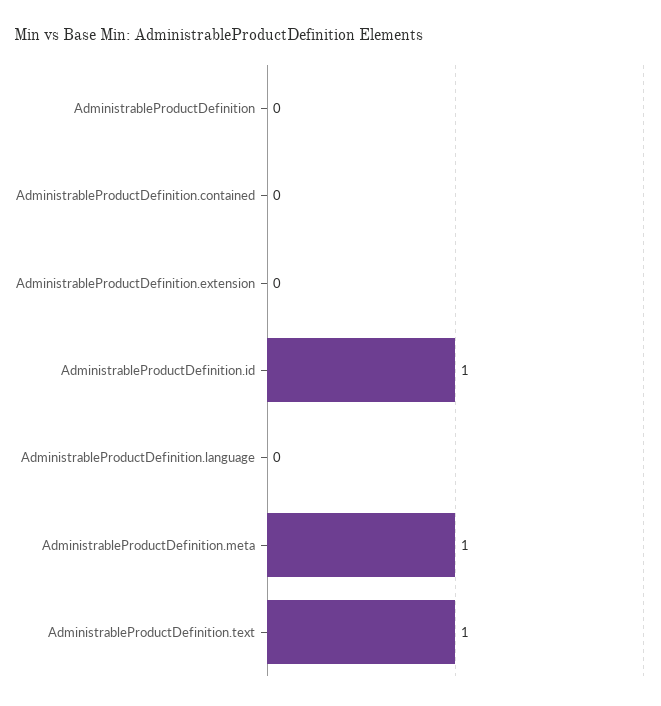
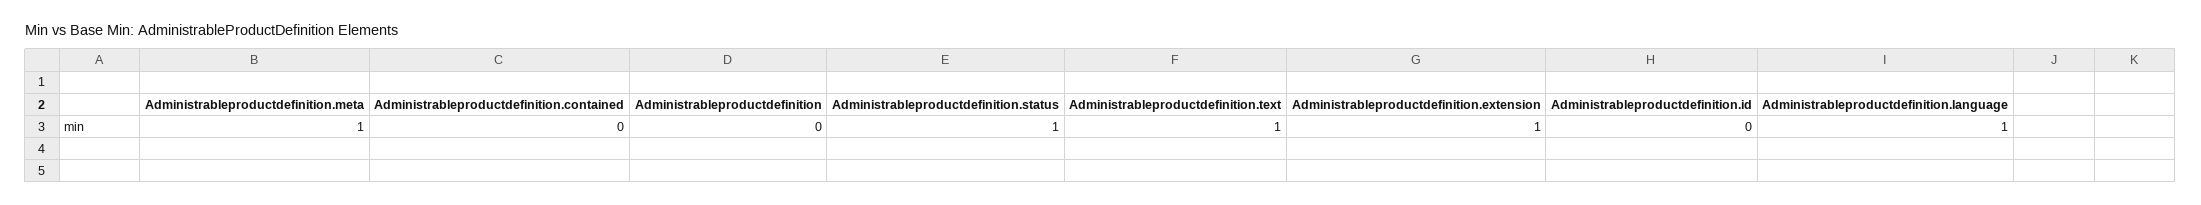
AdministrableProductDefinition.extension: 0 -> 1
AdministrableProductDefinition.id: 1 -> 0
AdministrableProductDefinition.language: 0 -> 1
Administrableproductdefinition.status: none -> 1

